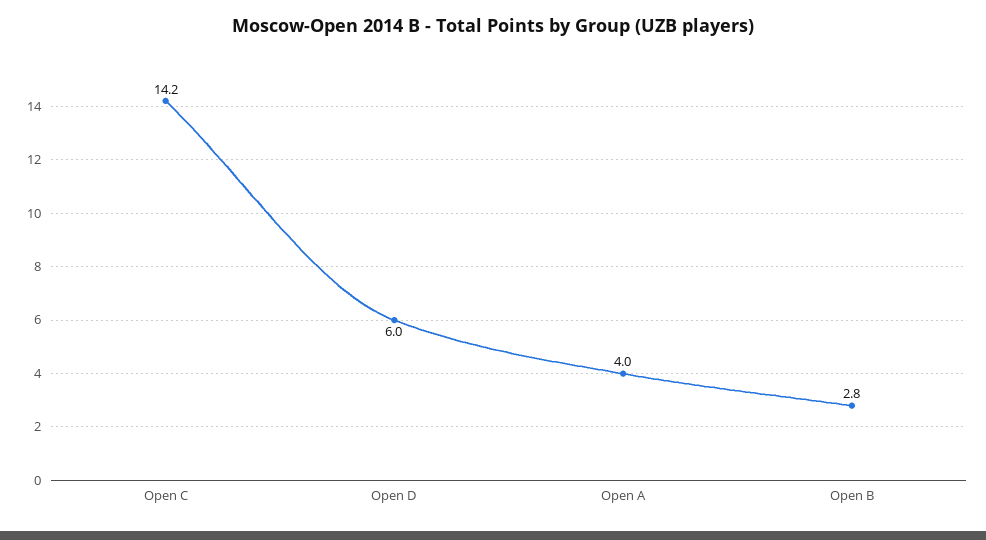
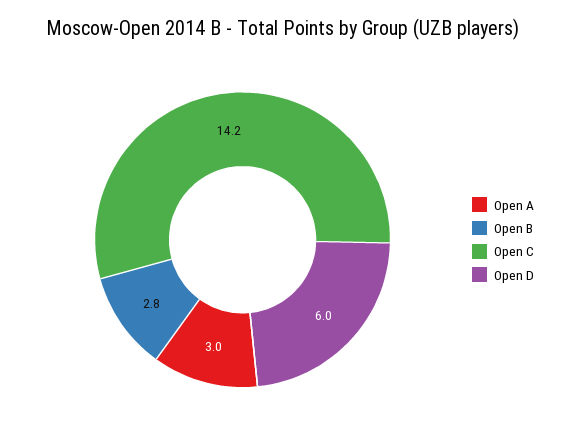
Open A: 4 -> 3

